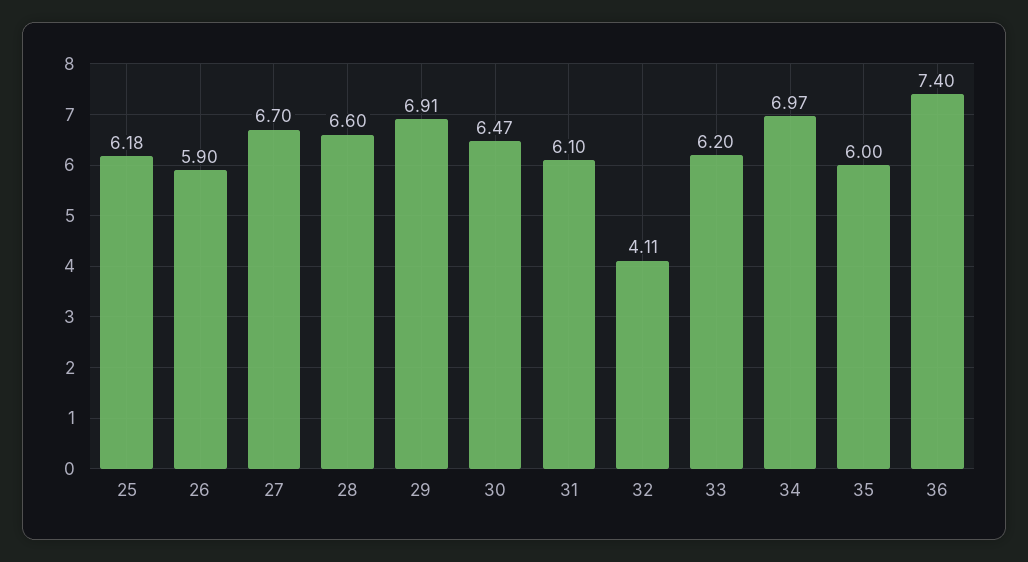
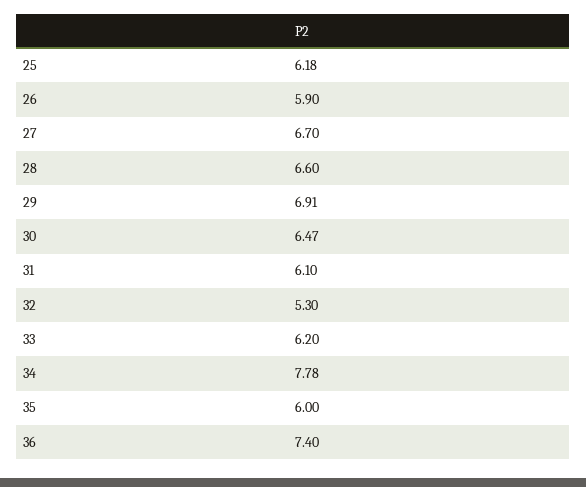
32: 4.11 -> 5.3
34: 6.97 -> 7.78

